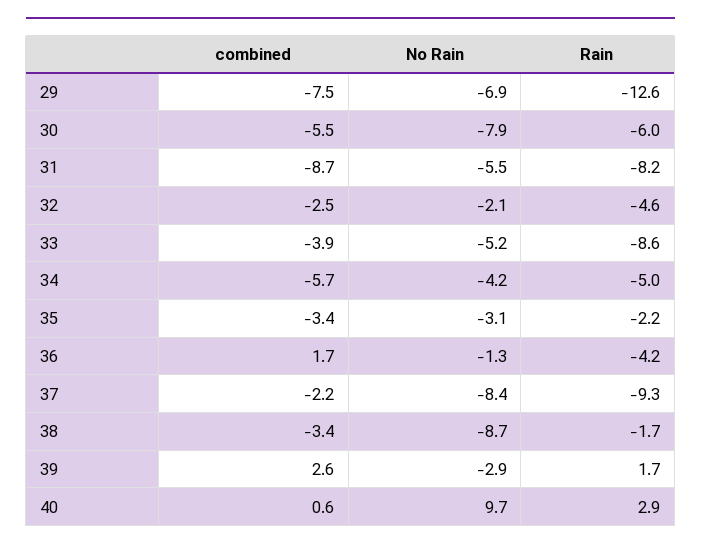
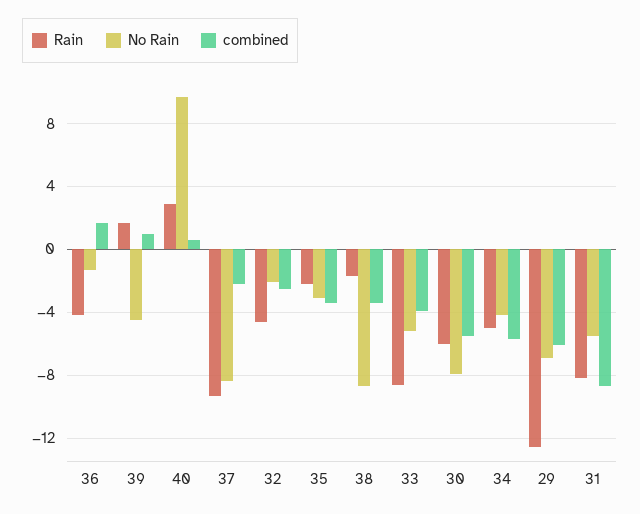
combined, 29: -7.5 -> -6
combined, 39: 2.6 -> 1
No Rain, 39: -2.9 -> -4.5

